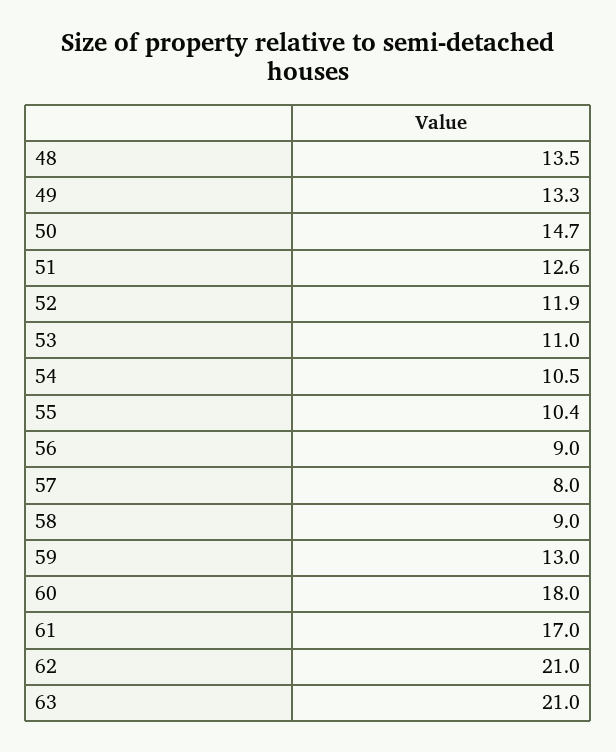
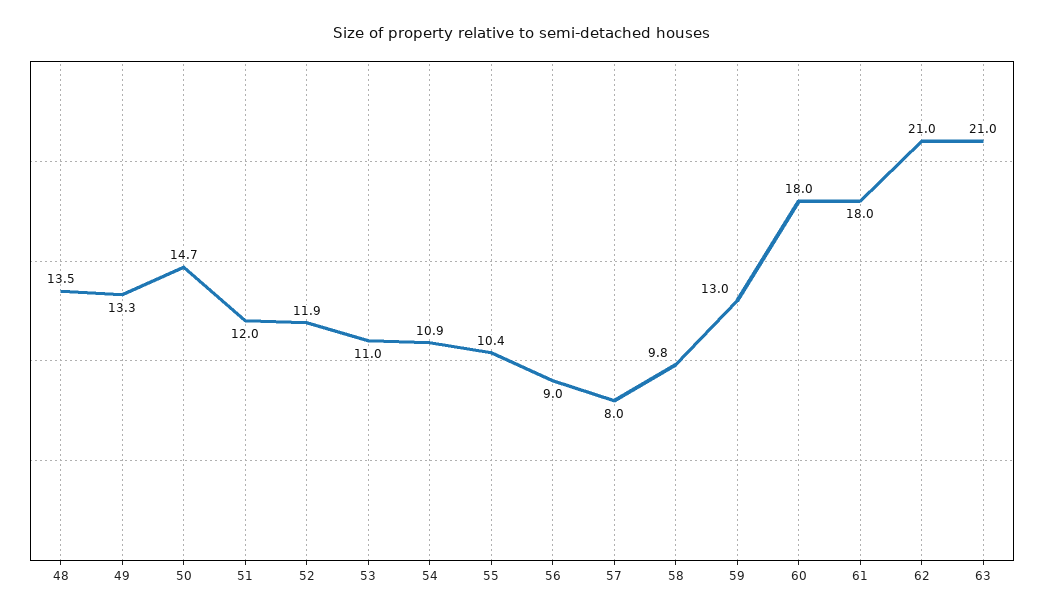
51: 12.6 -> 12
54: 10.5 -> 10.9
58: 9 -> 9.8
61: 17 -> 18

